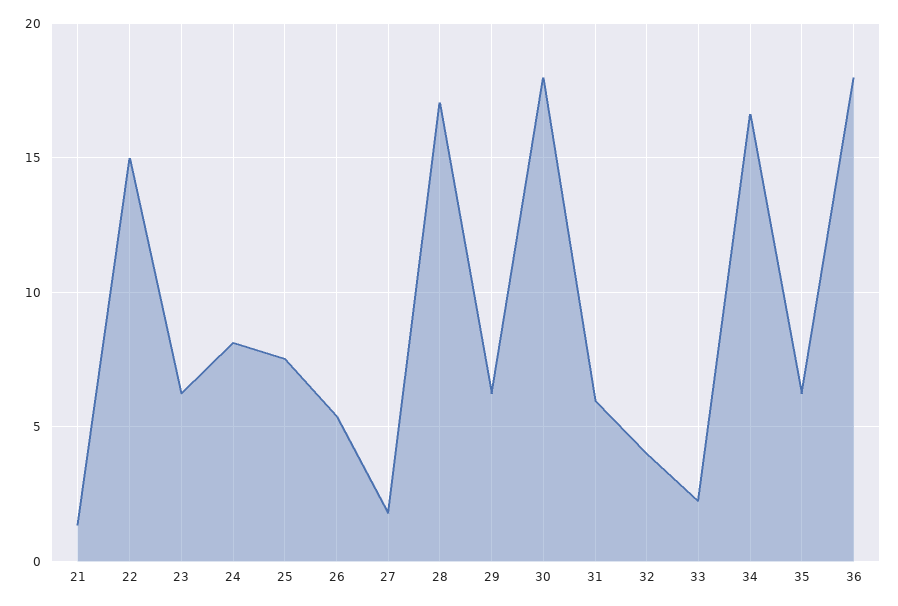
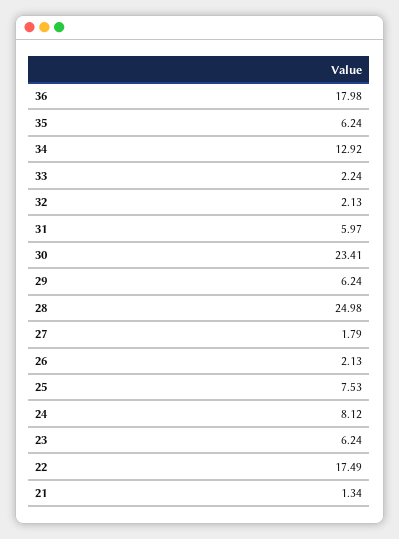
22: 15 -> 17.49
26: 5.5 -> 2.13
28: 17 -> 24.98
30: 18 -> 23.41
32: 4 -> 2.13
34: 16.5 -> 12.92

